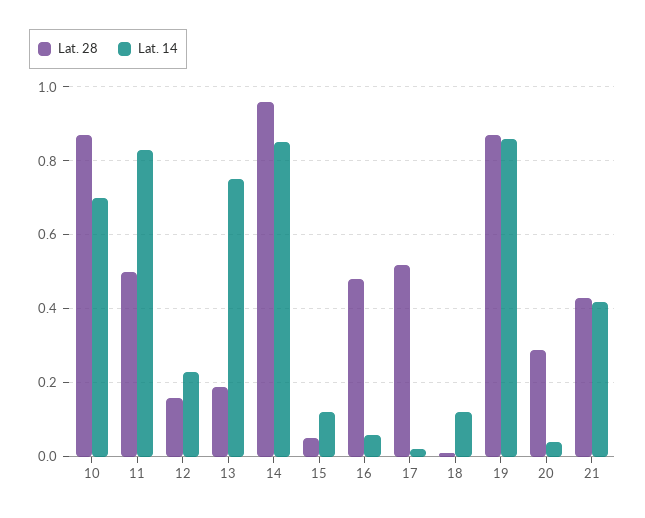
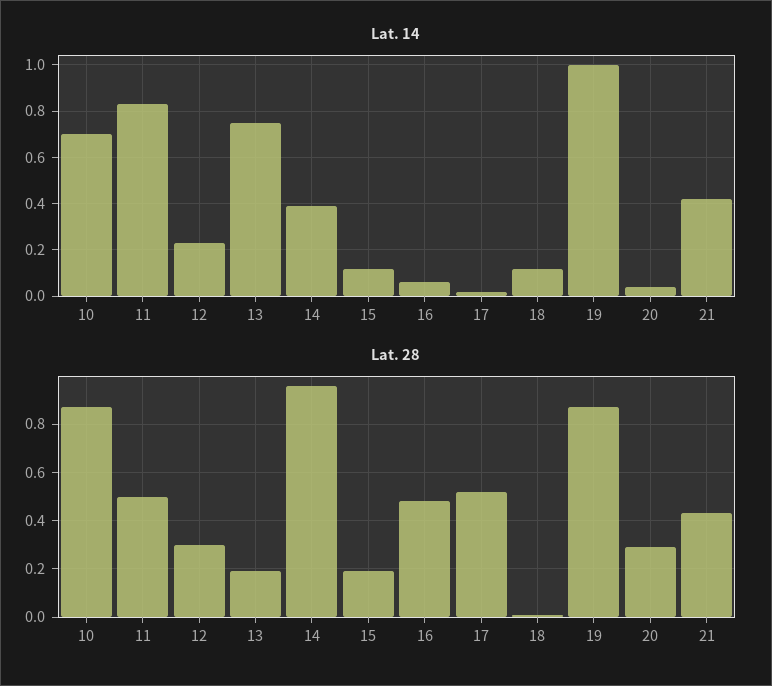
Lat. 28, 12: 0.15 -> 0.3
Lat. 14, 14: 0.85 -> 0.4
Lat. 28, 15: 0.05 -> 0.2
Lat. 14, 19: 0.85 -> 1

